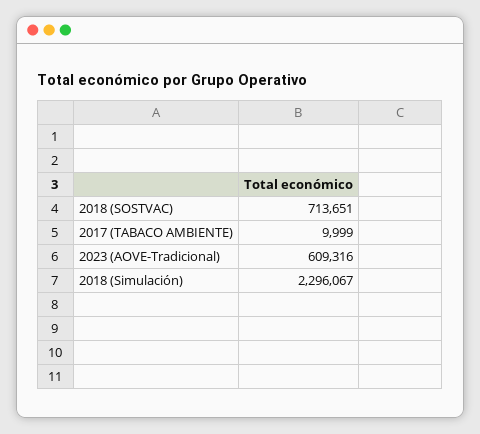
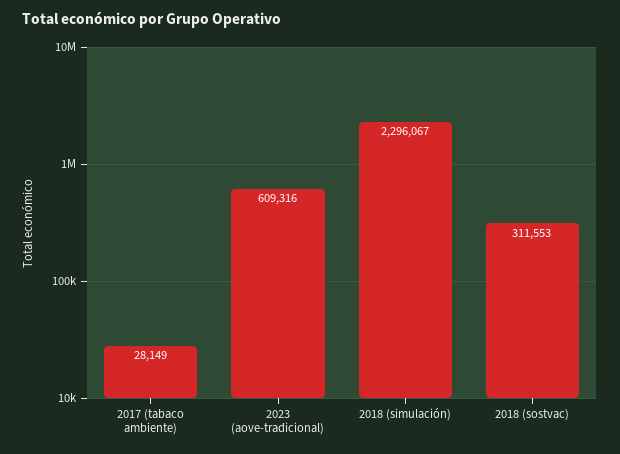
2018 (SOSTVAC): 713651 -> 311553
2017 (TABACO AMBIENTE): 9999 -> 28149

